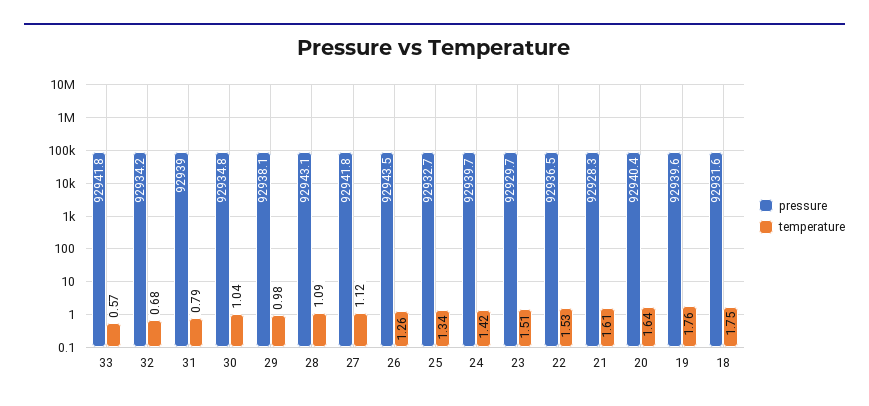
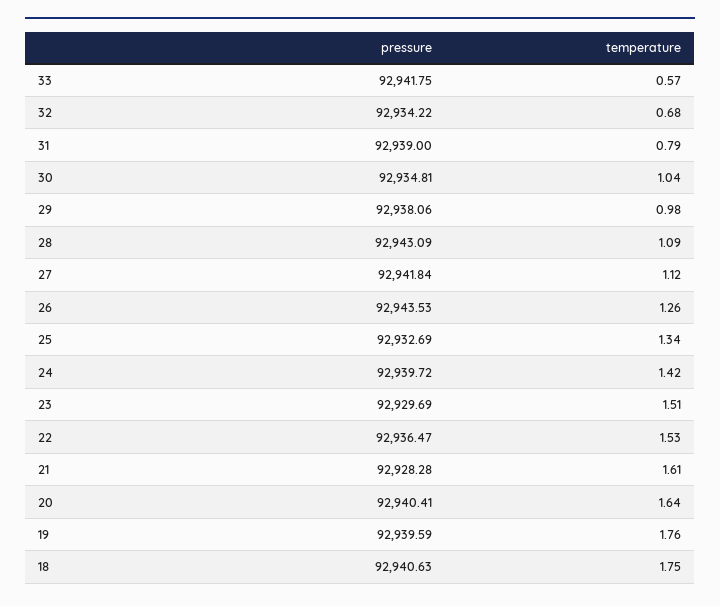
pressure, 18: 92931.6 -> 92940.63

